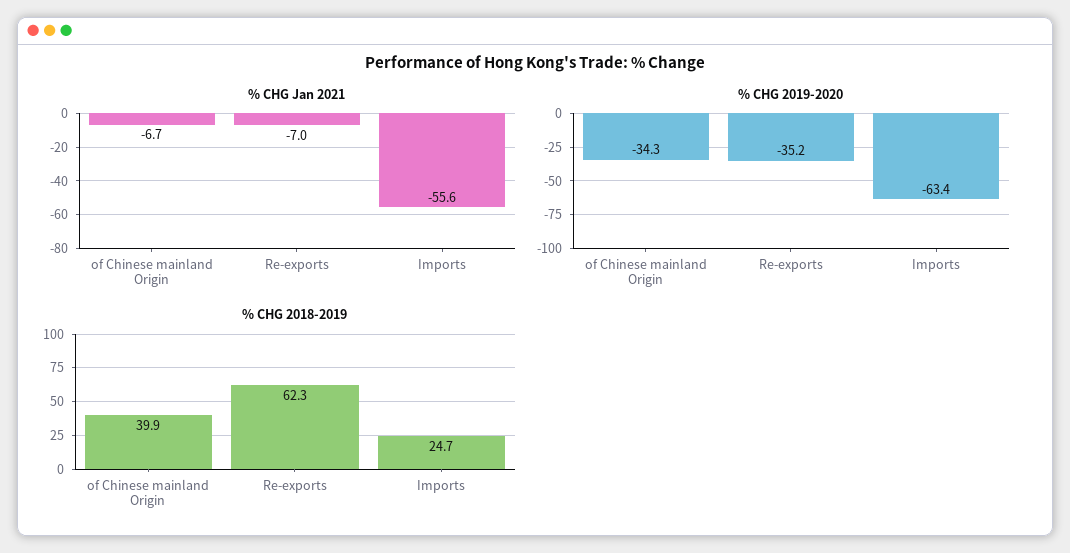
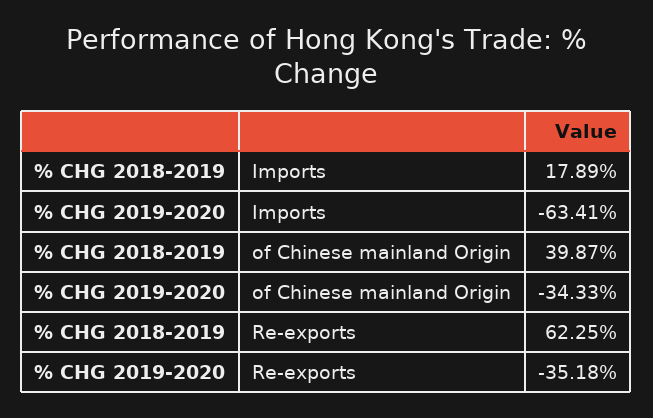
% CHG Jan 2021, of Chinese mainland Origin: -6.7 -> none
% CHG Jan 2021, Re-exports: -7 -> none
% CHG Jan 2021, Imports: -55.6 -> none
% CHG 2018-2019, Imports: 24.7 -> 17.89

